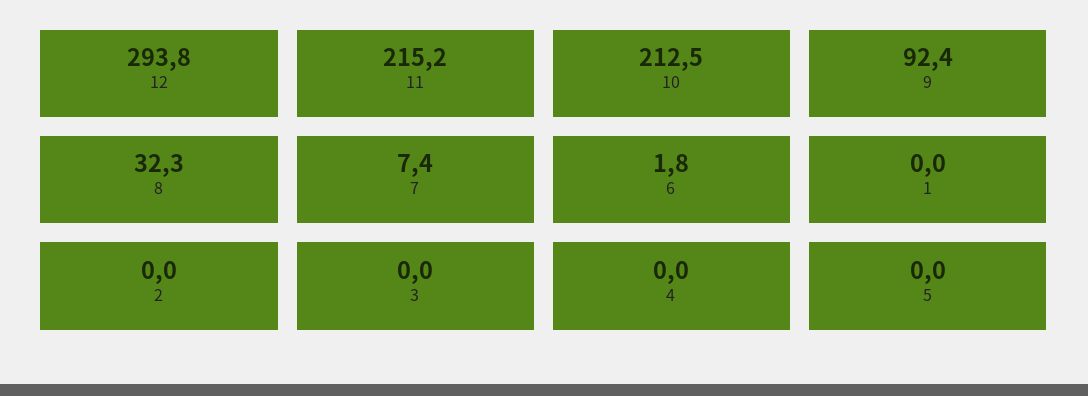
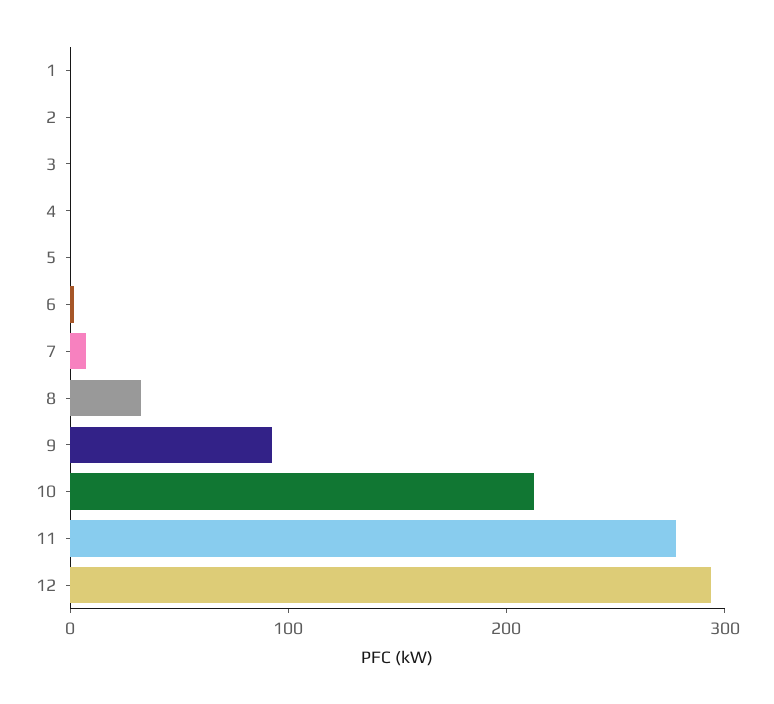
11: 215.2 -> 280

